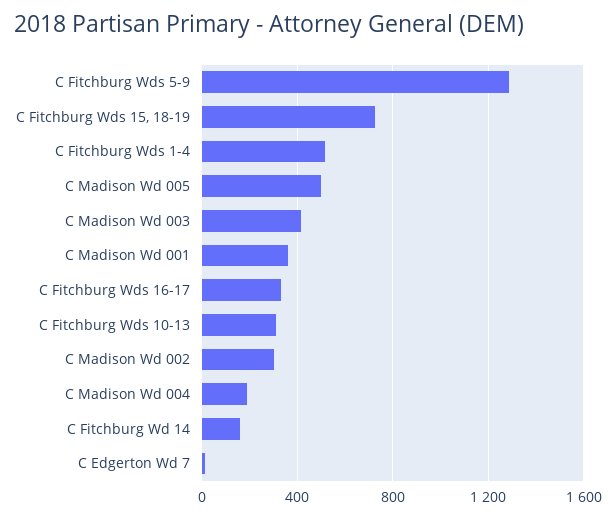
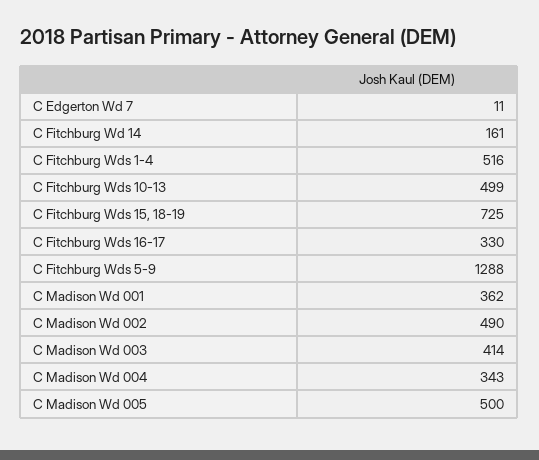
C Fitchburg Wds 10-13: 300 -> 499
C Madison Wd 002: 300 -> 490
C Madison Wd 004: 200 -> 343

